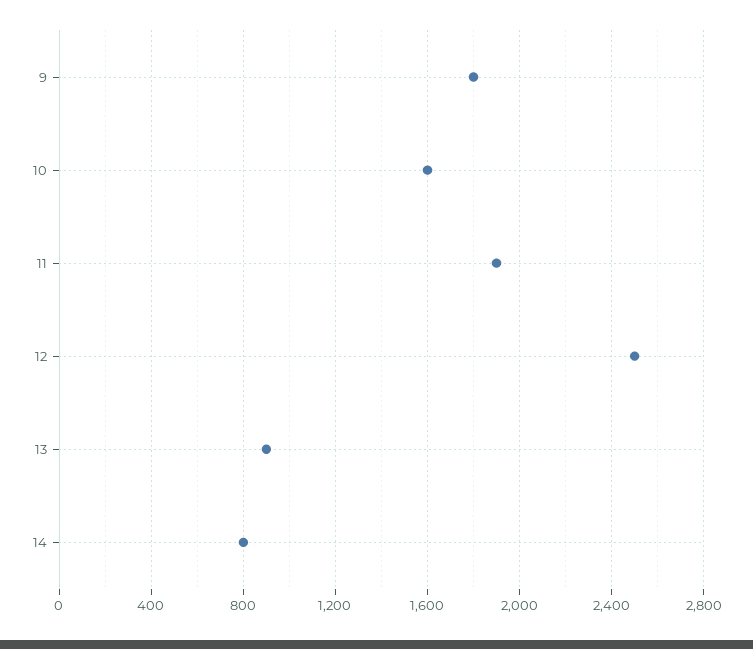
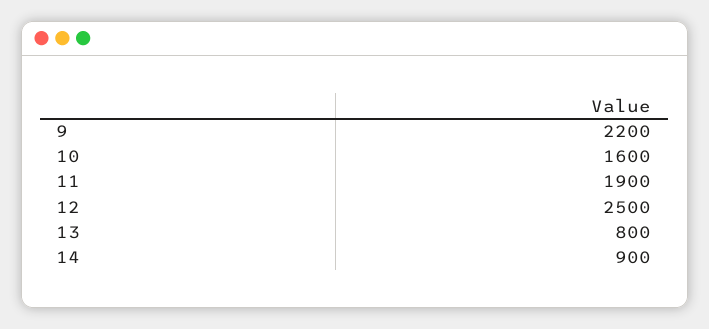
9: 1800 -> 2200
13: 900 -> 800
14: 800 -> 900

